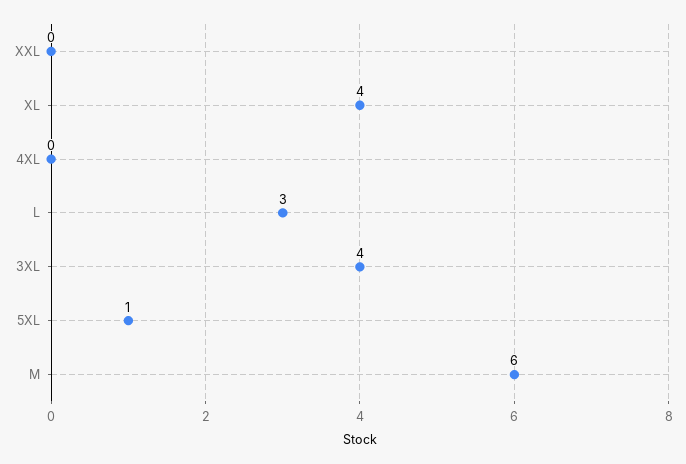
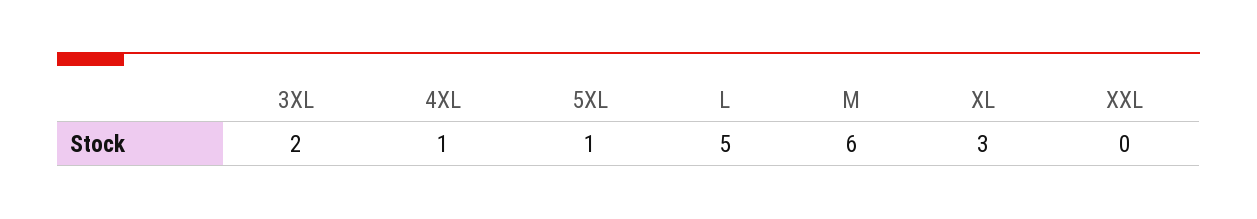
XL: 4 -> 3
4XL: 0 -> 1
L: 3 -> 5
3XL: 4 -> 2

